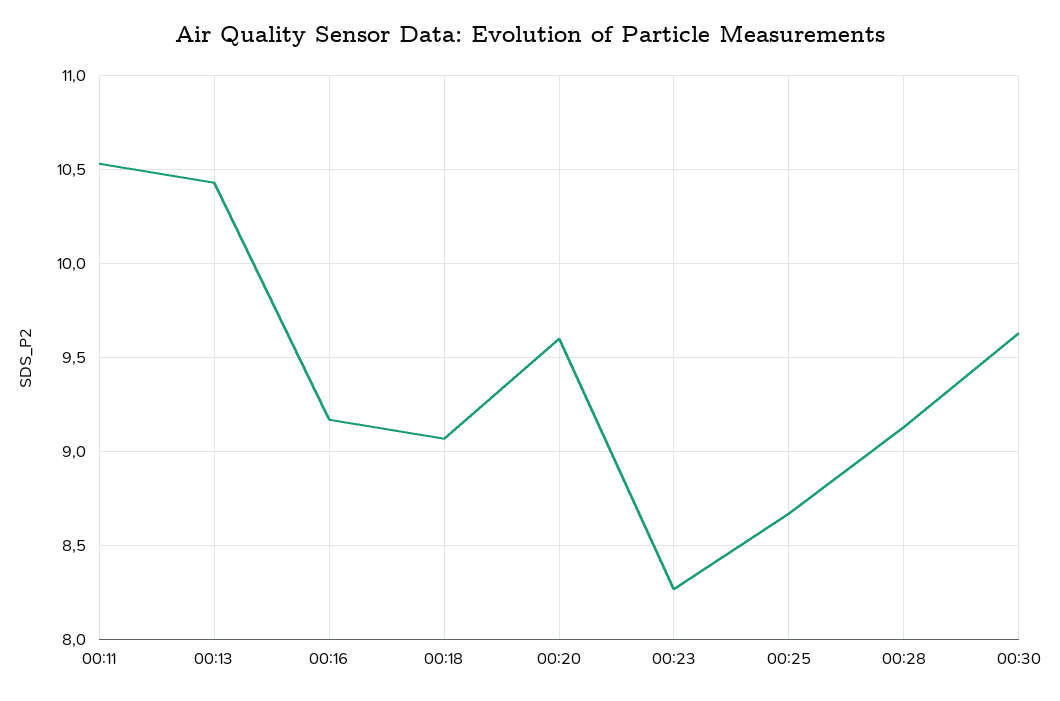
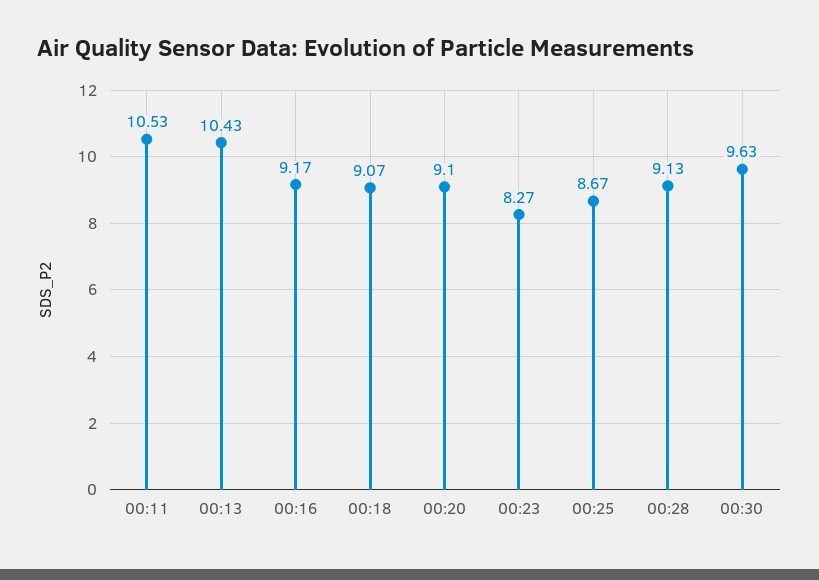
00:20: 9.6 -> 9.1

